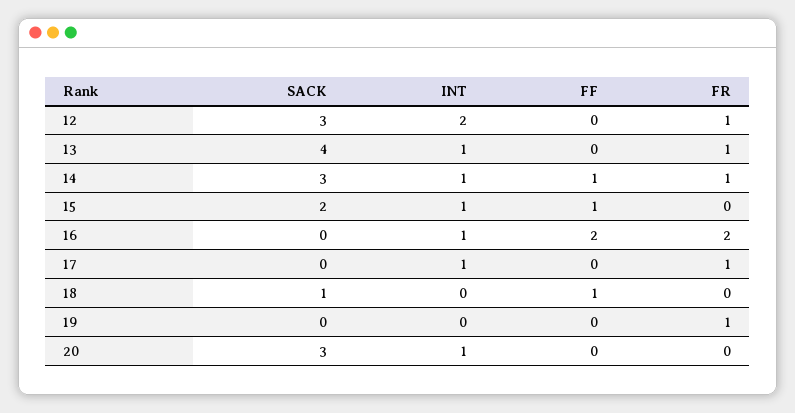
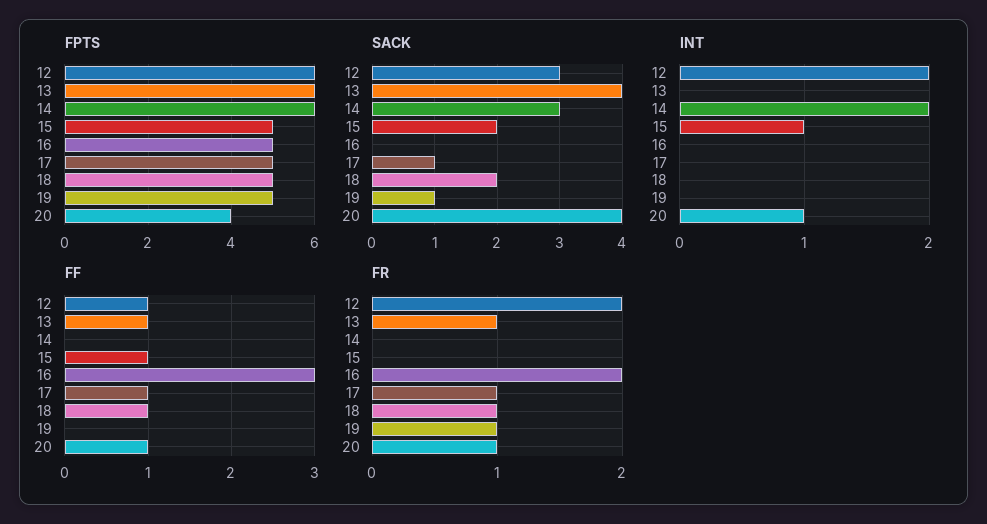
FF, 12: 0 -> 1
FR, 12: 1 -> 2
INT, 13: 1 -> 0
FF, 13: 0 -> 1
INT, 14: 1 -> 2
FF, 14: 1 -> 0
FR, 14: 1 -> 0
INT, 16: 1 -> 0
FF, 16: 2 -> 3
SACK, 17: 0 -> 1
INT, 17: 1 -> 0
FF, 17: 0 -> 1
SACK, 18: 1 -> 2
FR, 18: 0 -> 1
SACK, 19: 0 -> 1
SACK, 20: 3 -> 4
FF, 20: 0 -> 1
FR, 20: 0 -> 1
FPTS, 12: none -> 6
FPTS, 13: none -> 6
FPTS, 14: none -> 6
FPTS, 15: none -> 5
FPTS, 16: none -> 5
FPTS, 17: none -> 5
FPTS, 18: none -> 5
FPTS, 19: none -> 5
FPTS, 20: none -> 4

